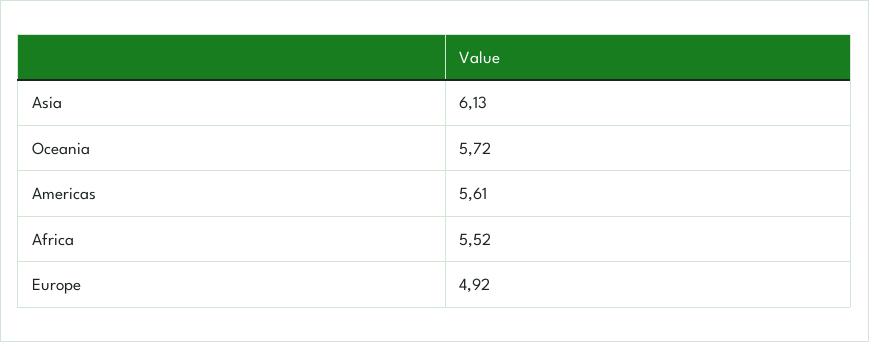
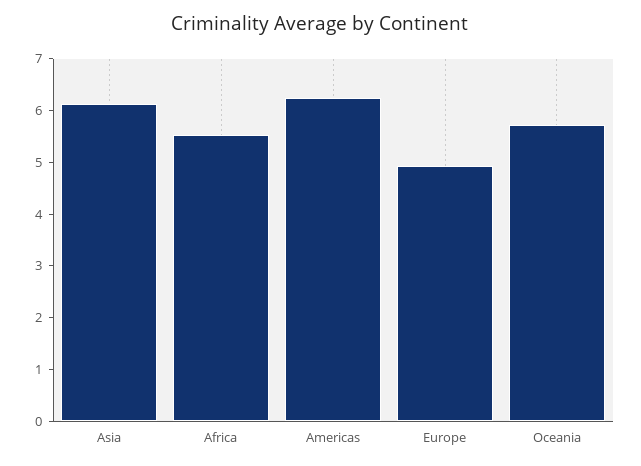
Americas: 5.61 -> 6.2

